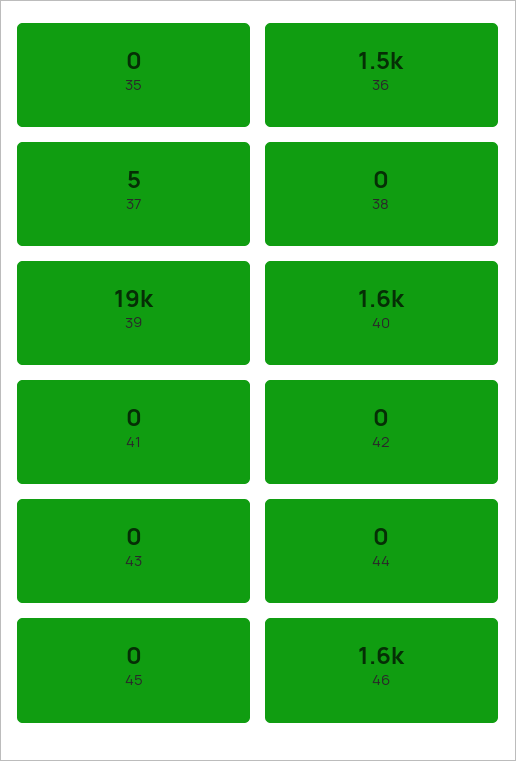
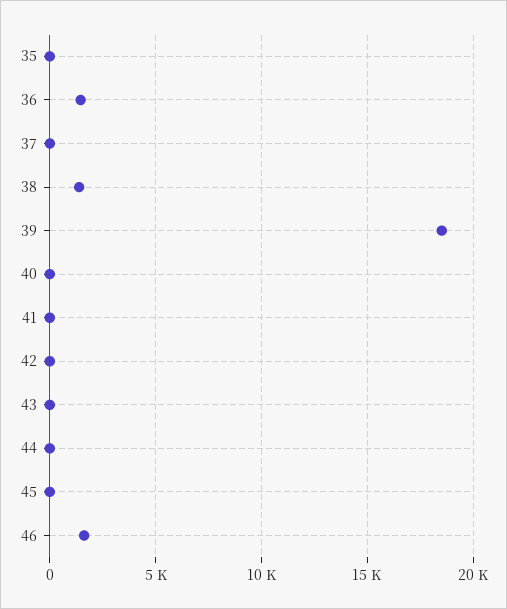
38: 0 -> 1500
40: 1600 -> 0

